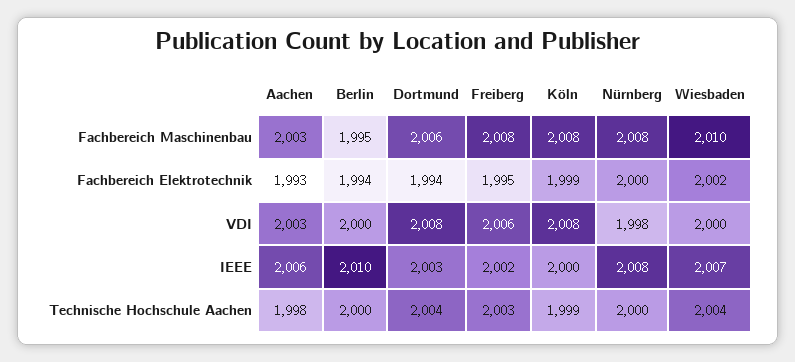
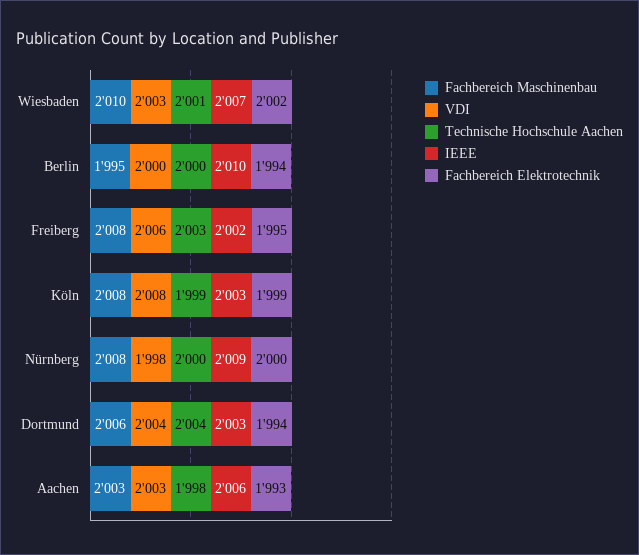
VDI, Dortmund: 2008 -> 2004
VDI, Wiesbaden: 2000 -> 2003
IEEE, Köln: 2000 -> 2003
IEEE, Nürnberg: 2008 -> 2009
Technische Hochschule Aachen, Wiesbaden: 2004 -> 2001

